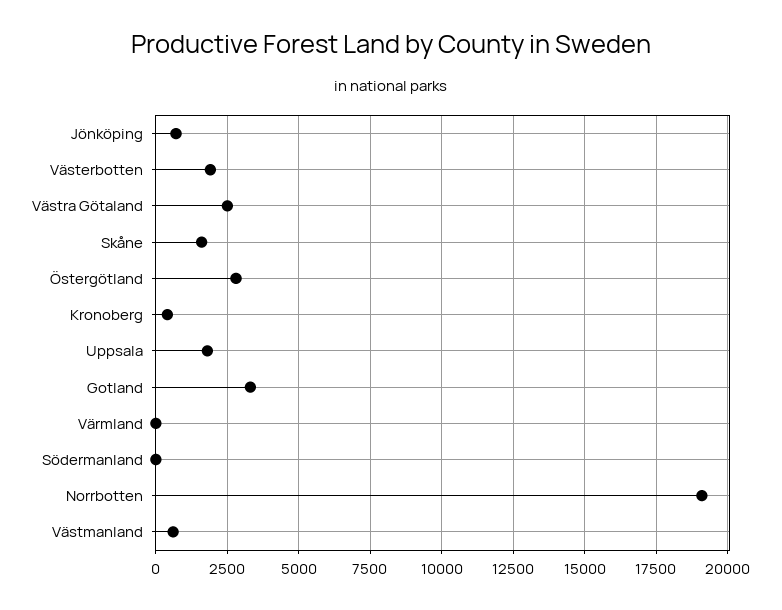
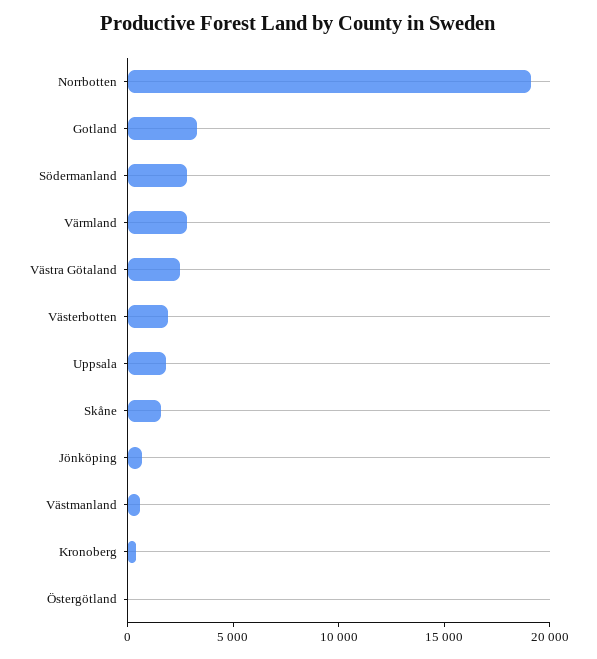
Östergötland: 2750 -> 0
Värmland: 0 -> 3000
Södermanland: 0 -> 3000

